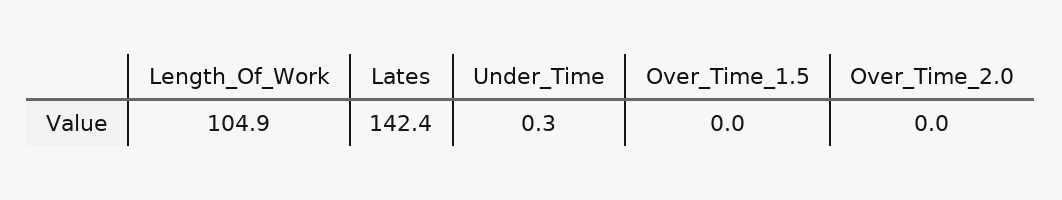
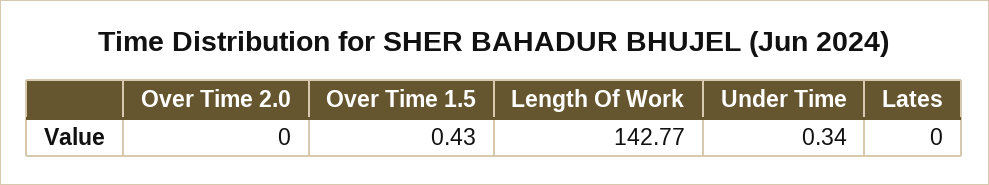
Length_Of_Work: 104.9 -> 142.77
Lates: 142.4 -> 0
Over_Time_1.5: 0 -> 0.43

